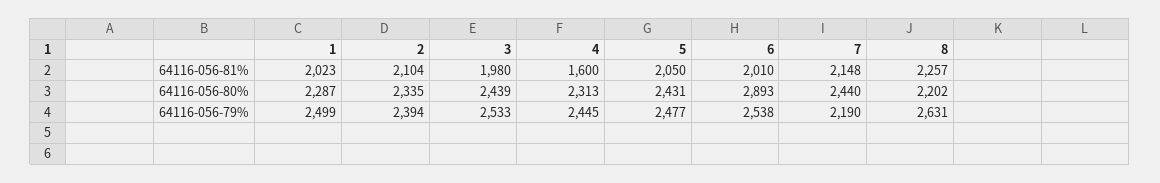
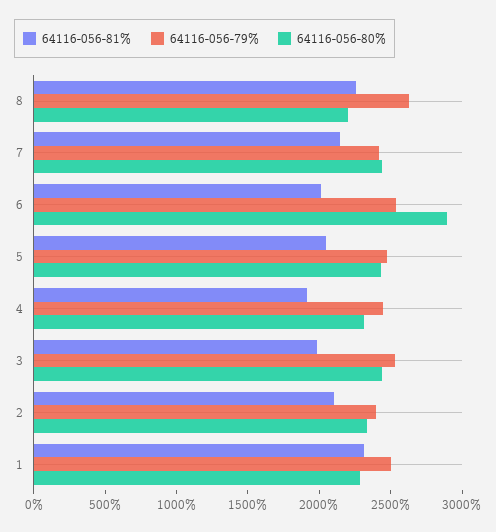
64116-056-81%, 1: 2023 -> 2300
64116-056-81%, 4: 1600 -> 1900
64116-056-79%, 7: 2190 -> 2400

